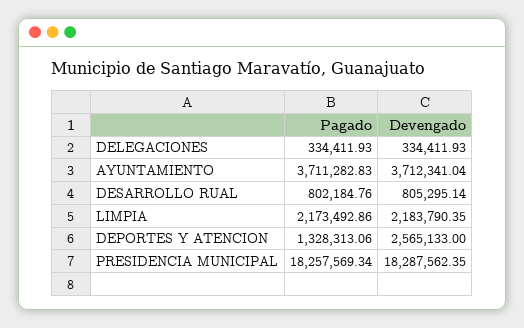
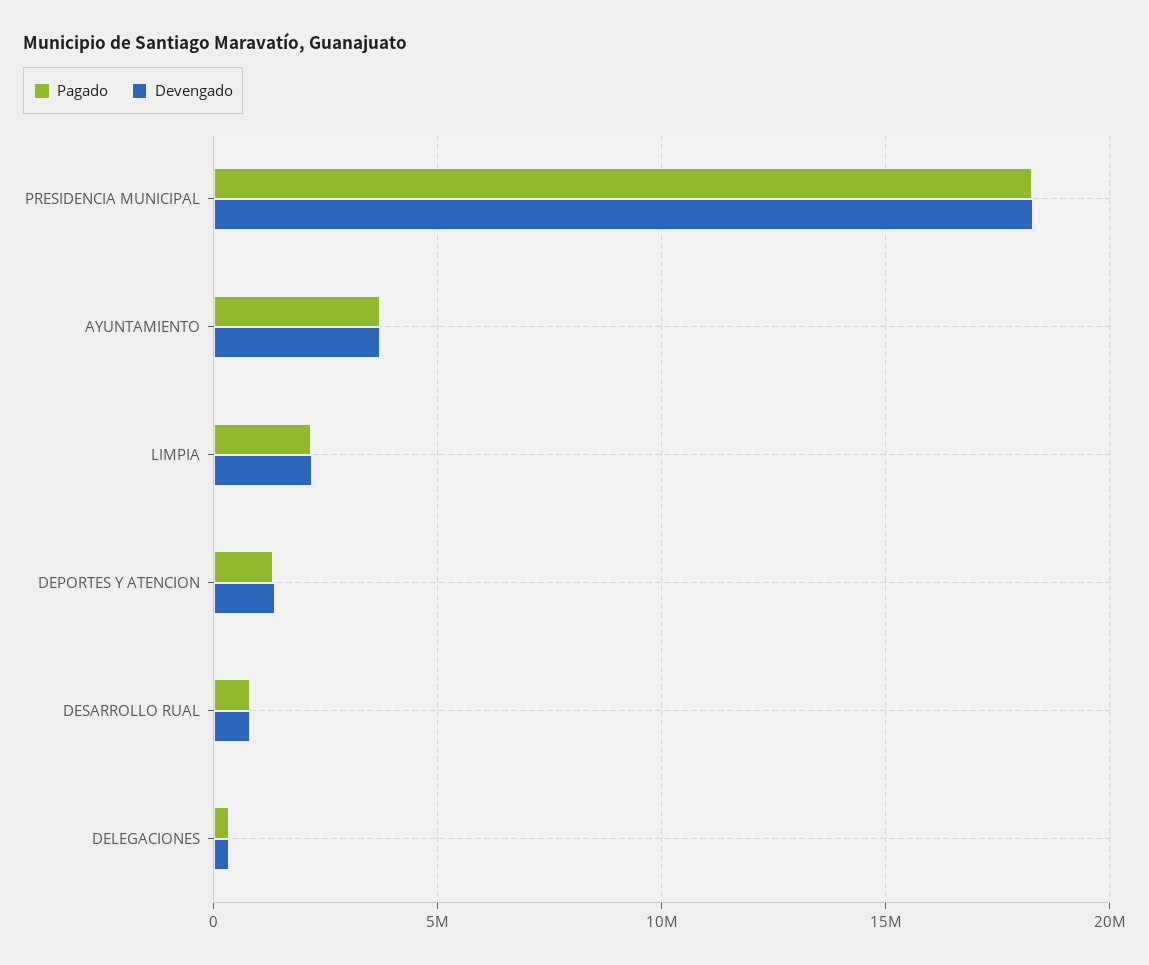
Devengado, DEPORTES Y ATENCION: 2565133 -> 1500000

